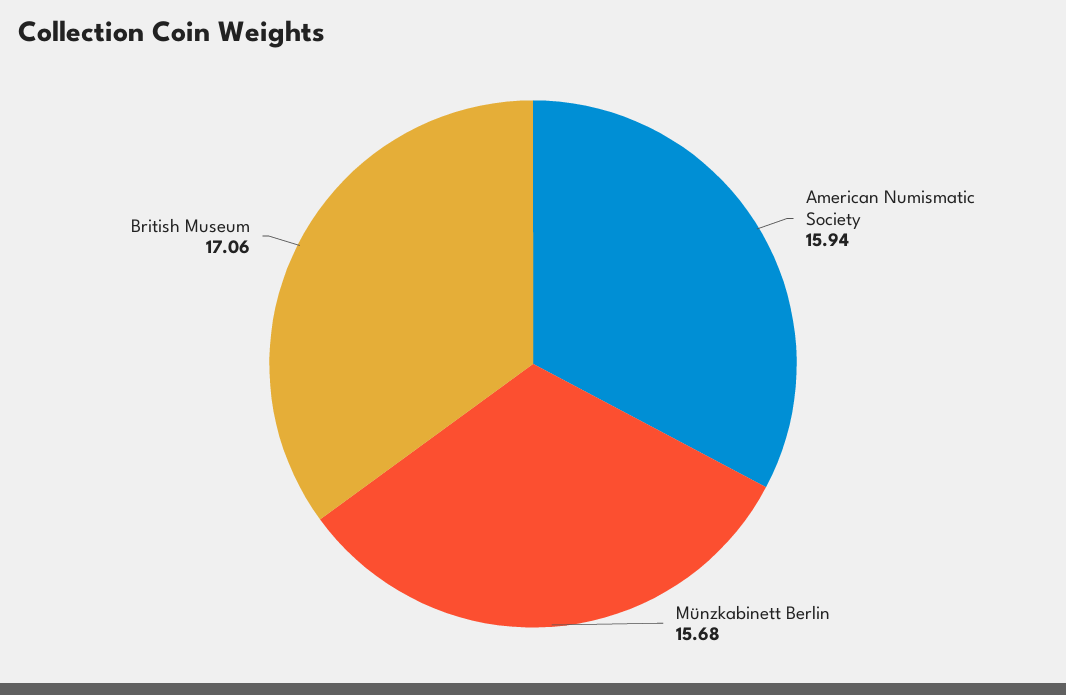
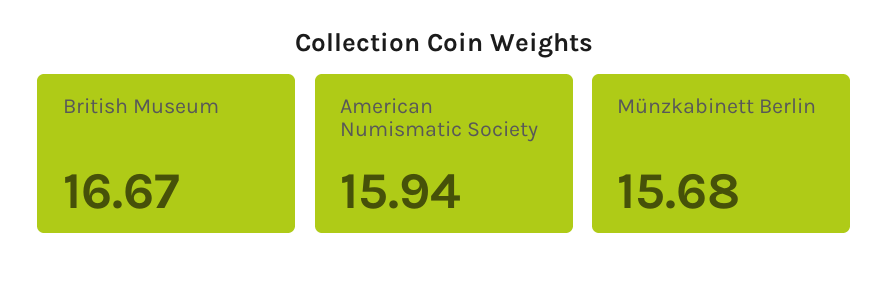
British Museum: 17.06 -> 16.67

